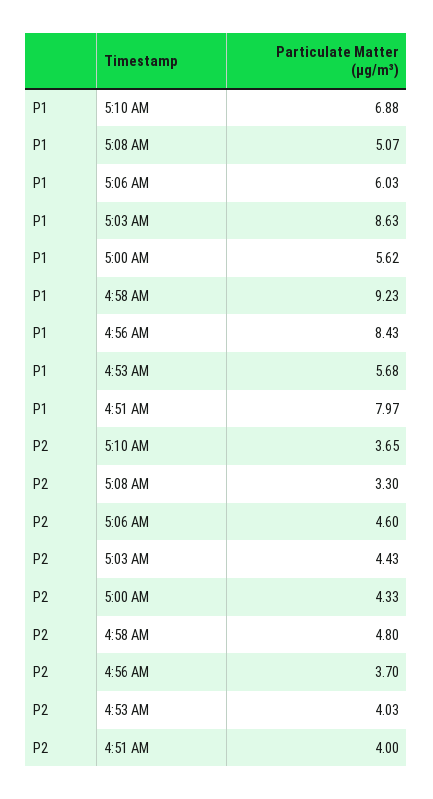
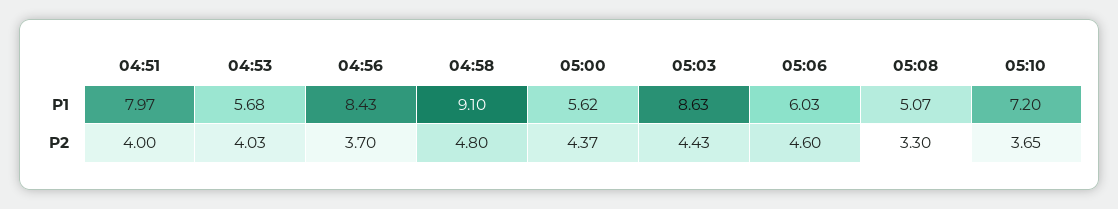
P1, 5:10 AM: 6.88 -> 7.2
P1, 4:58 AM: 9.23 -> 9.1
P2, 5:00 AM: 4.33 -> 4.37

